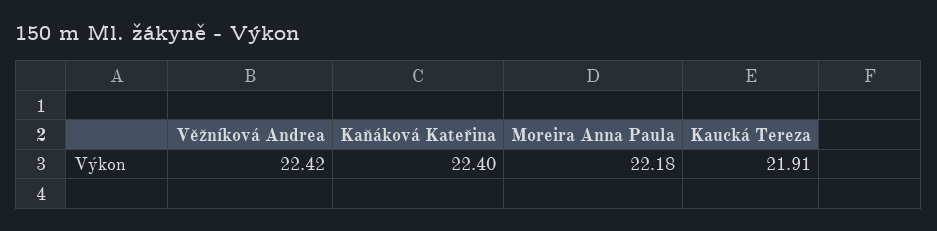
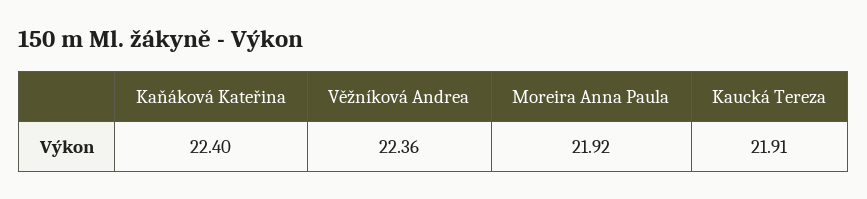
Věžníková Andrea: 22.42 -> 22.36
Moreira Anna Paula: 22.18 -> 21.92

